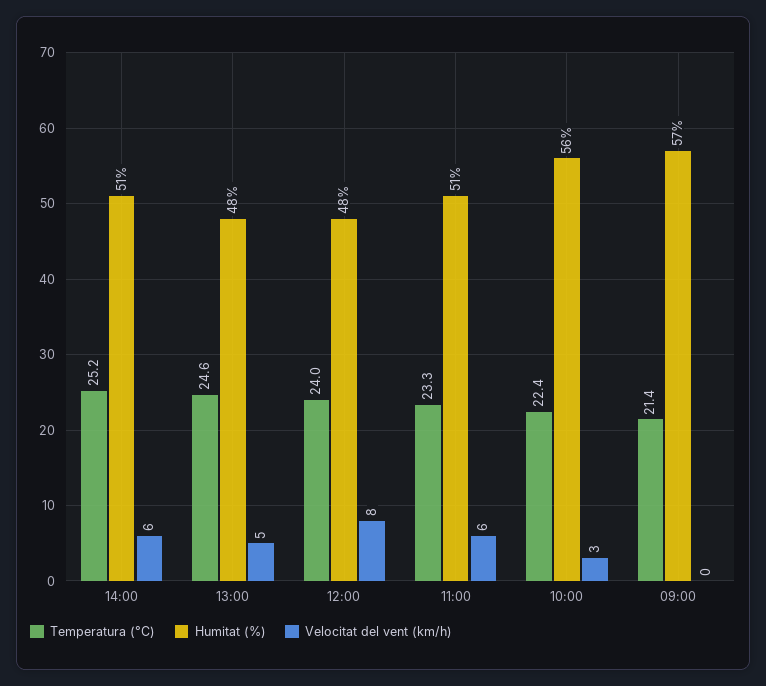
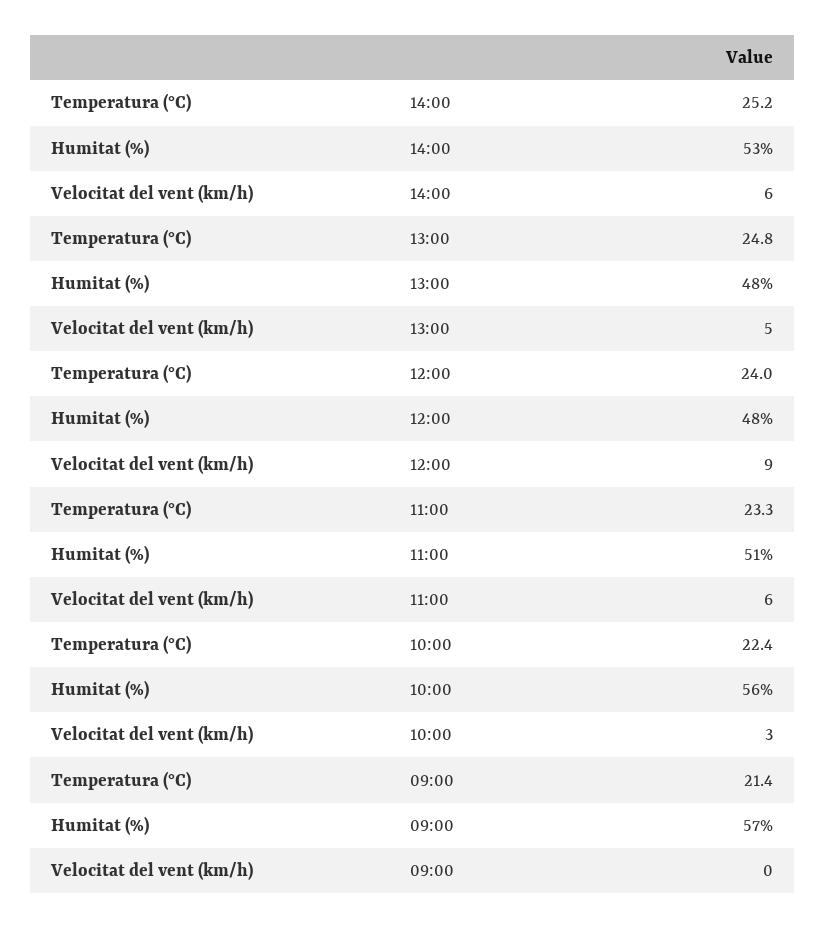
Humitat (%), 14:00: 51 -> 53
Temperatura (°C), 13:00: 24.6 -> 24.8
Velocitat del vent (km/h), 12:00: 8 -> 9

